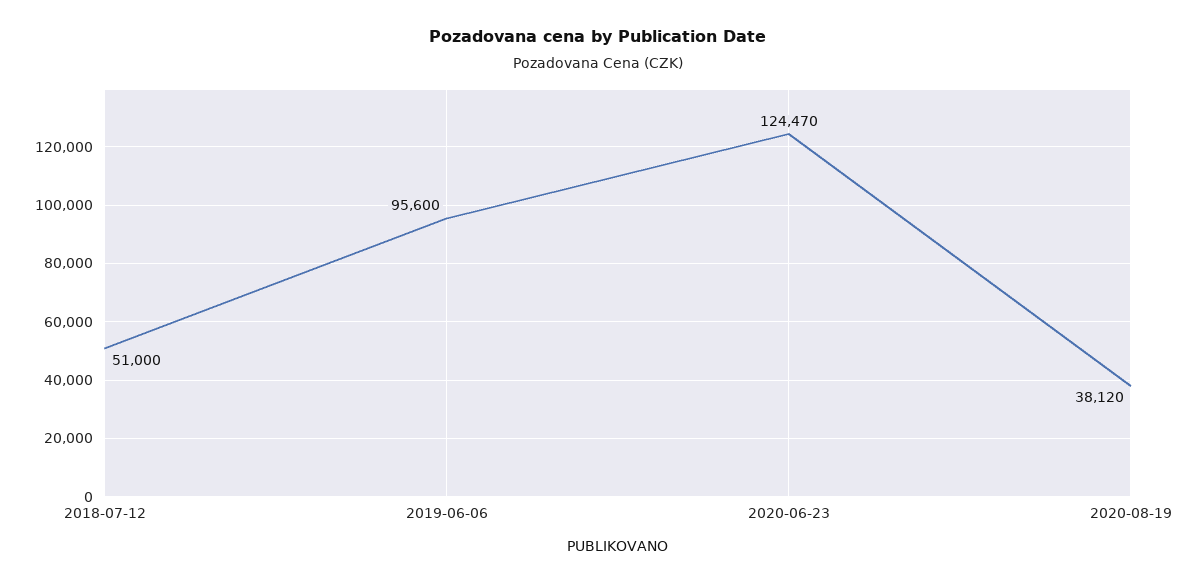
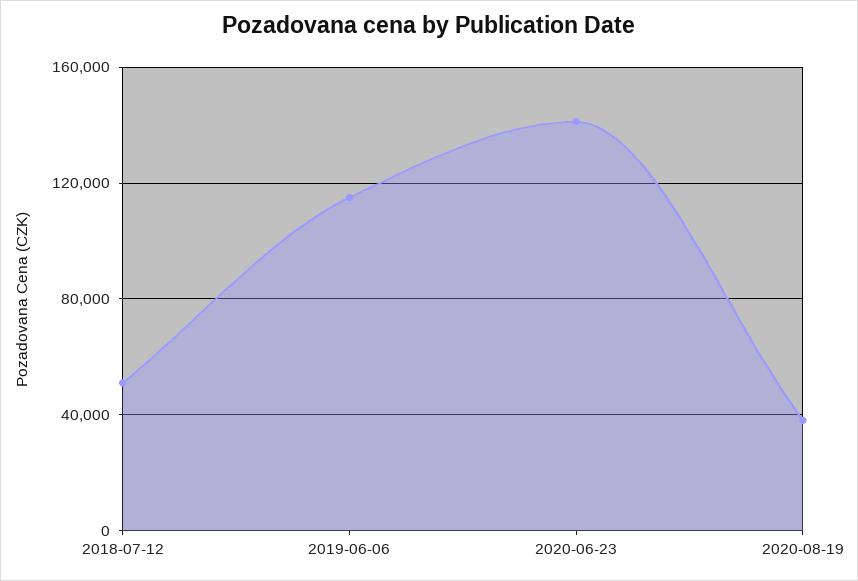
2019-06-06: 95600 -> 115000
2020-06-23: 124470 -> 140000

